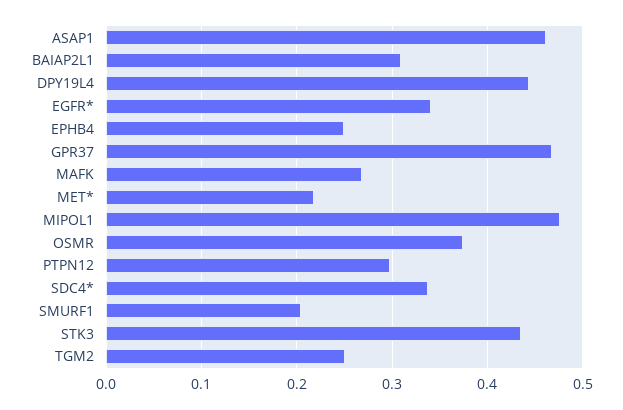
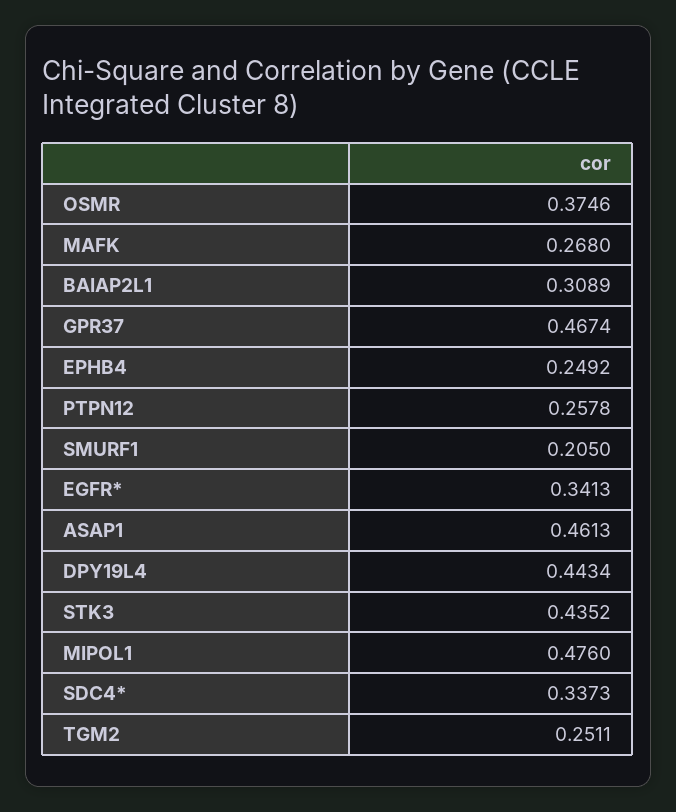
MET*: 0.22 -> none
PTPN12: 0.3 -> 0.2578

